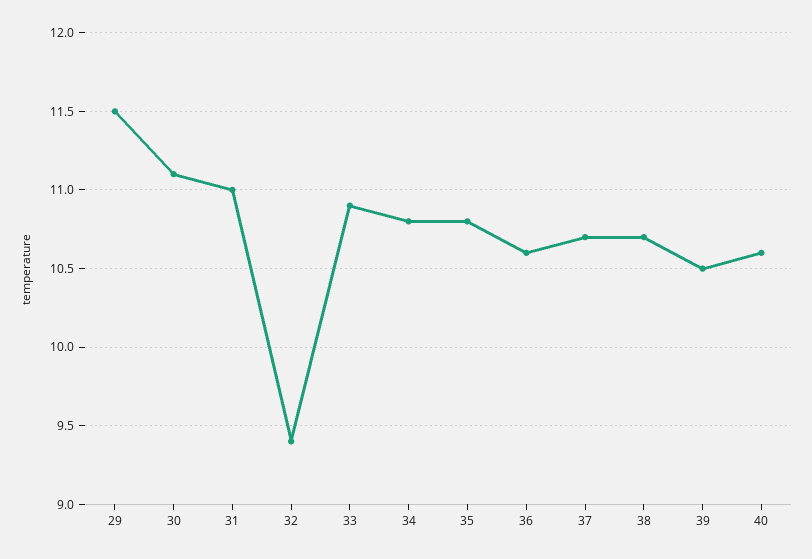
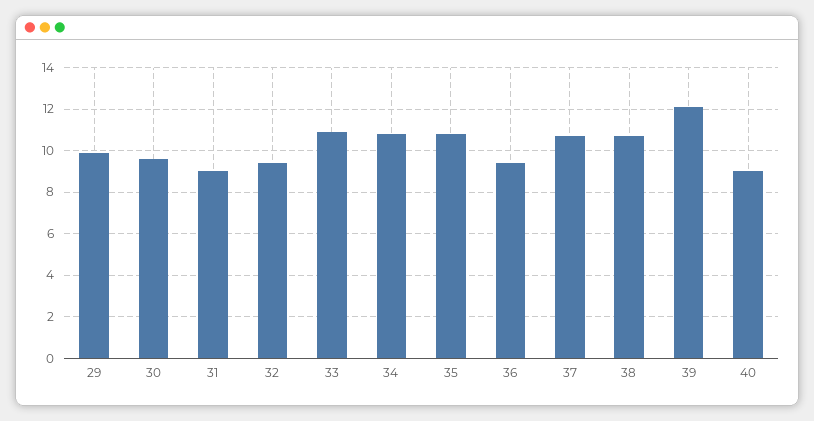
29: 11.5 -> 10
30: 11.1 -> 9.5
31: 11 -> 9
36: 10.6 -> 9.5
39: 10.5 -> 12
40: 10.6 -> 9

